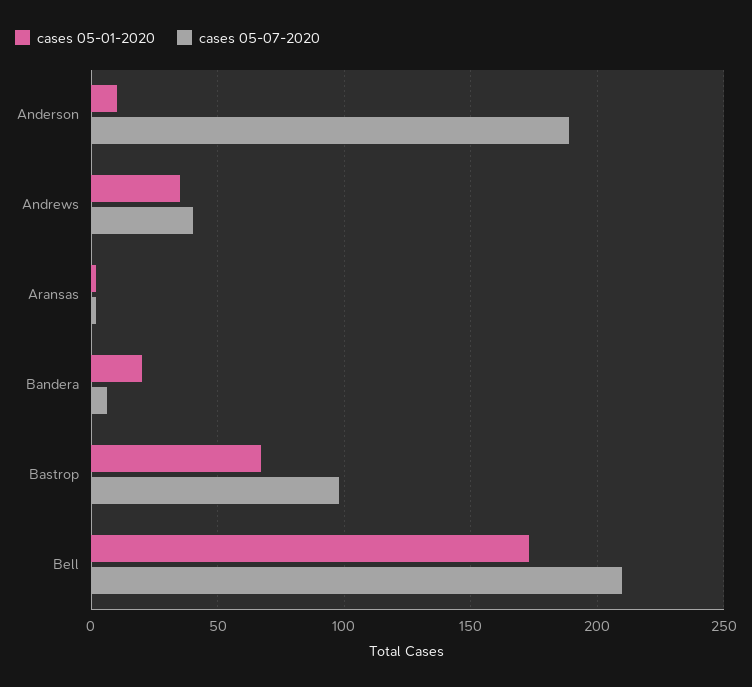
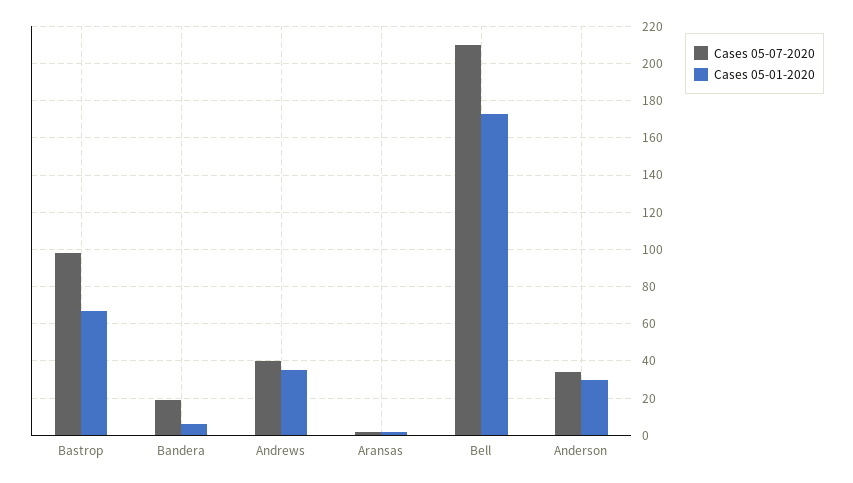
cases 05-01-2020, Anderson: 10 -> 30
cases 05-07-2020, Anderson: 190 -> 35
cases 05-01-2020, Bandera: 20 -> 5
cases 05-07-2020, Bandera: 5 -> 20

